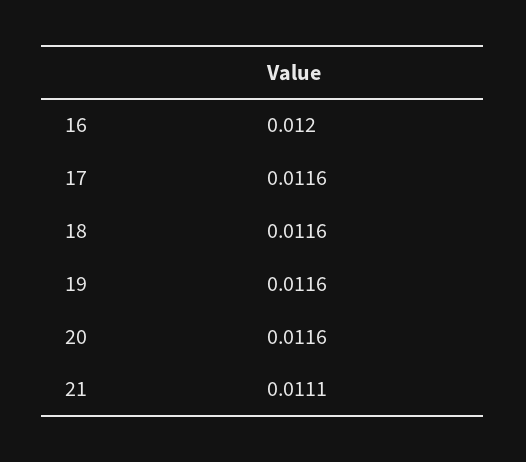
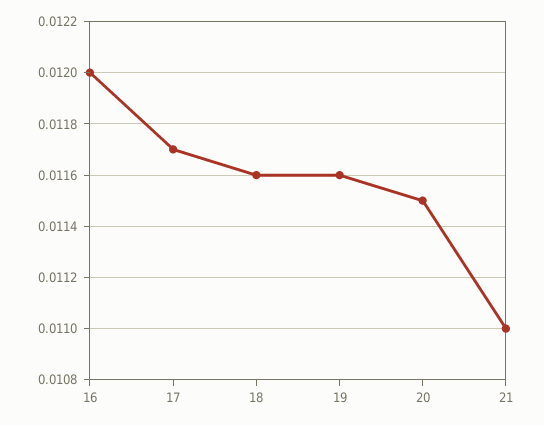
17: 0.0116 -> 0.0117
20: 0.0116 -> 0.0115
21: 0.0111 -> 0.011

